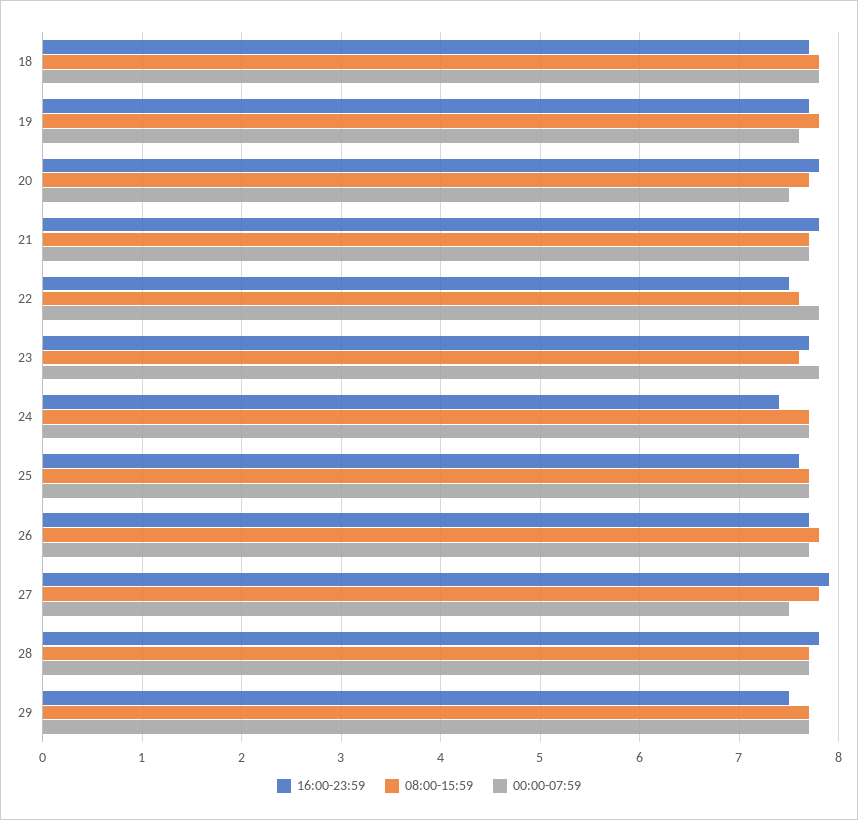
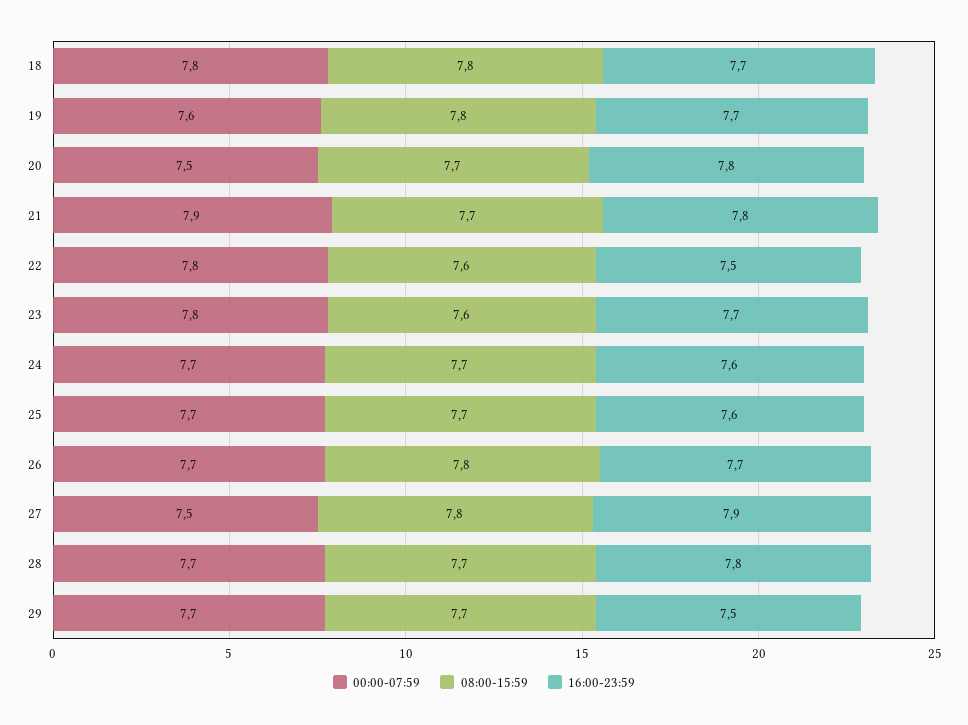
00:00-07:59, 21: 7.7 -> 7.9
16:00-23:59, 24: 7.4 -> 7.6

